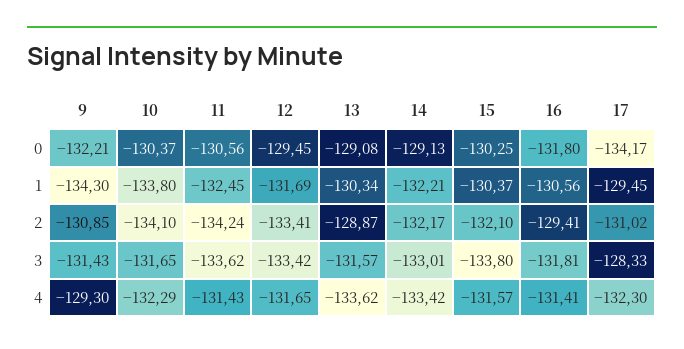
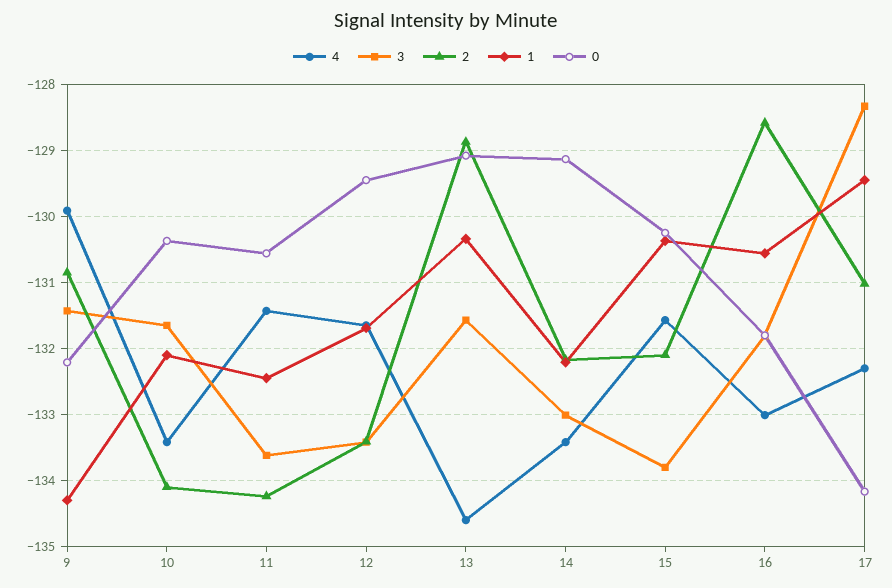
1, 10: -133.8 -> -132.1
2, 16: -129.41 -> -128.6
4, 9: -129.3 -> -129.9
4, 10: -132.29 -> -133.4
4, 13: -133.62 -> -134.6
4, 16: -131.41 -> -133

